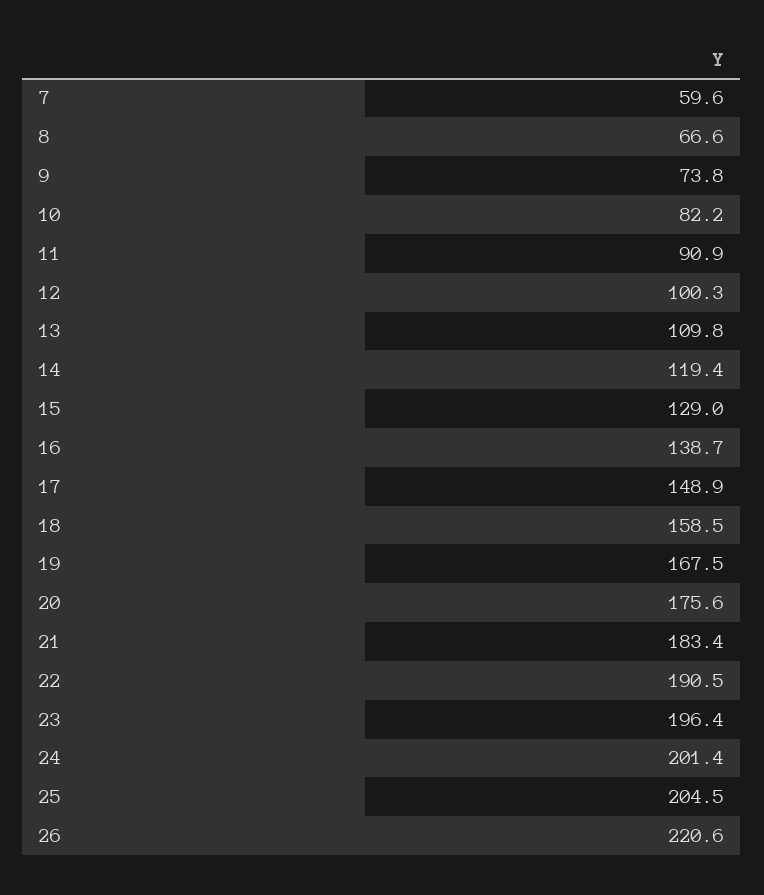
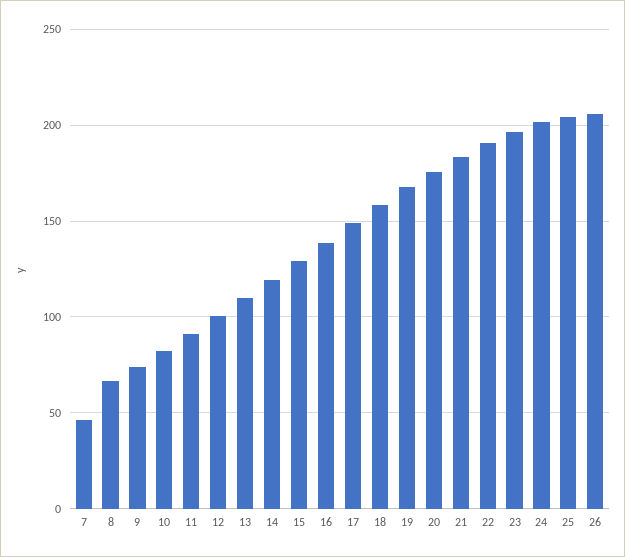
7: 59.6 -> 45
26: 220.6 -> 205

